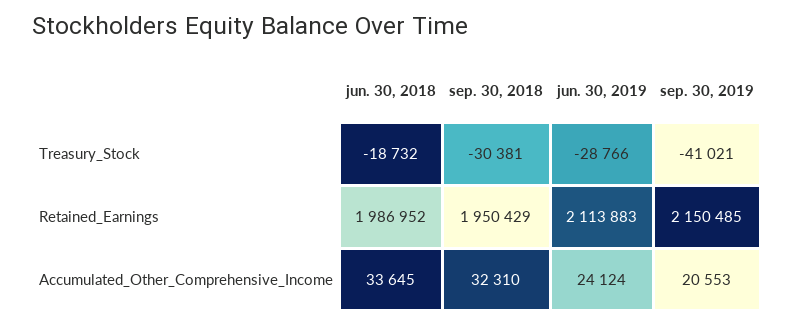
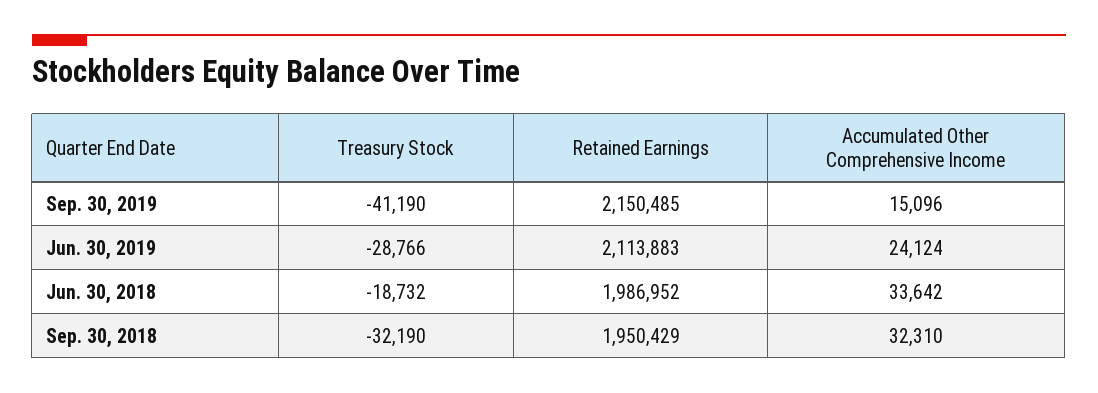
sep. 30, 2018, Treasury_Stock: -30381 -> -32190
sep. 30, 2019, Treasury_Stock: -41021 -> -41190
jun. 30, 2018, Accumulated_Other_Comprehensive_Income: 33645 -> 33642
sep. 30, 2019, Accumulated_Other_Comprehensive_Income: 20553 -> 15096

